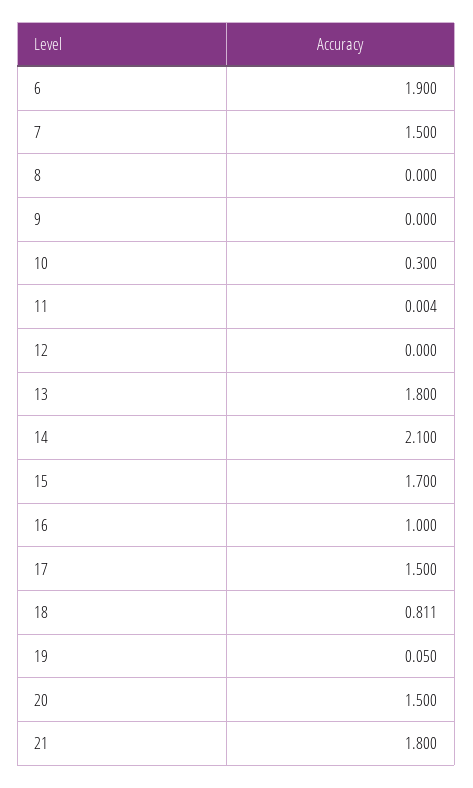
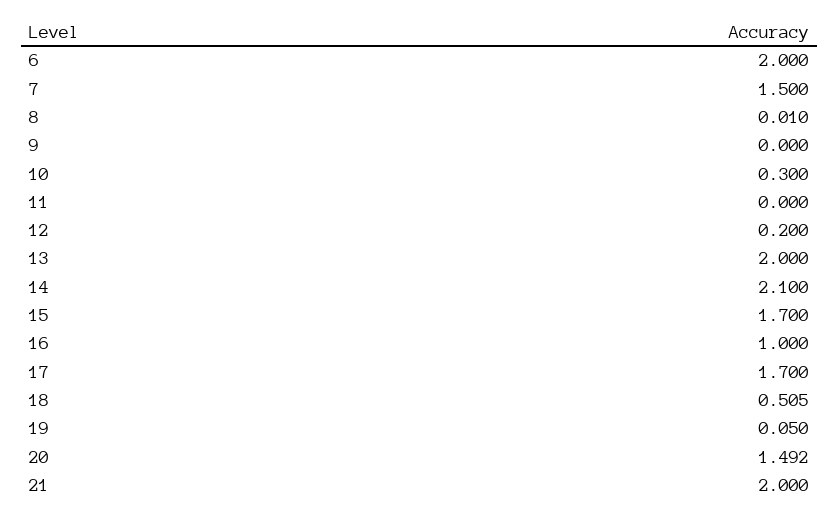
6: 1.9 -> 2
8: 0 -> 0.01
11: 0.004 -> 0
12: 0 -> 0.2
13: 1.8 -> 2
17: 1.5 -> 1.7
18: 0.811 -> 0.505
20: 1.5 -> 1.492
21: 1.8 -> 2

